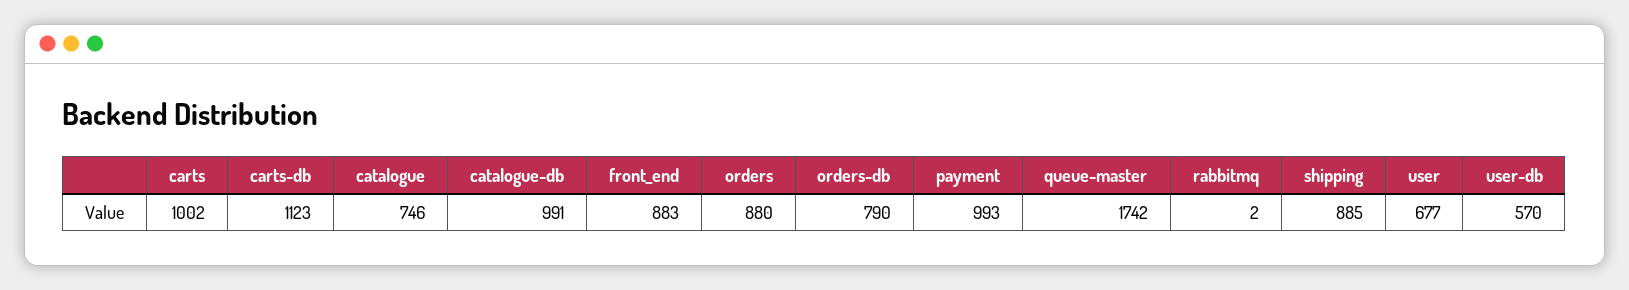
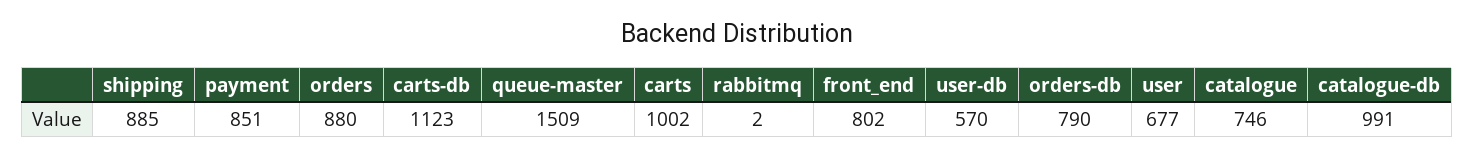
front_end: 883 -> 802
payment: 993 -> 851
queue-master: 1742 -> 1509

